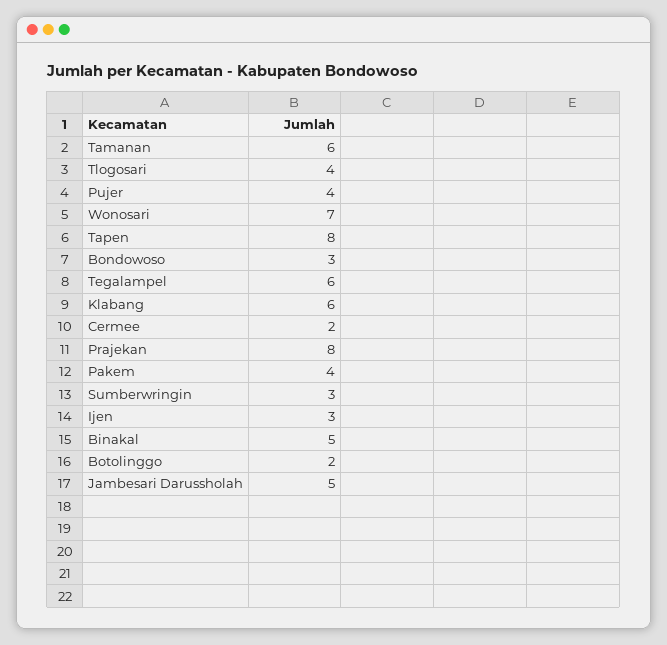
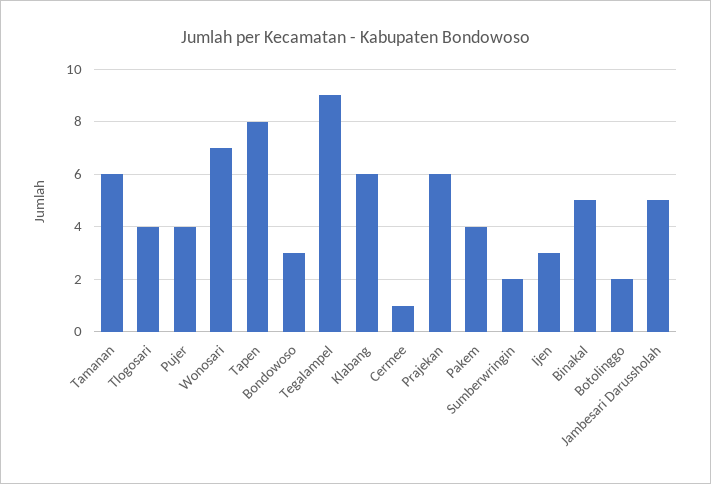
Tegalampel: 6 -> 9
Cermee: 2 -> 1
Prajekan: 8 -> 6
Sumberwringin: 3 -> 2

